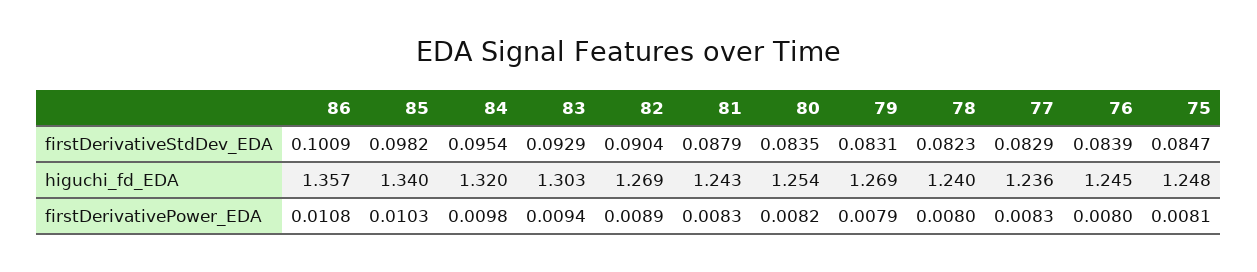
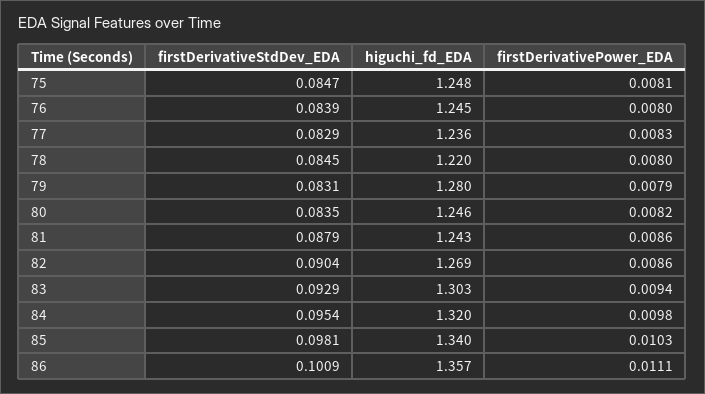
85, firstDerivativeStdDev_EDA: 0.0982 -> 0.0981
78, firstDerivativeStdDev_EDA: 0.0823 -> 0.0845
80, higuchi_fd_EDA: 1.254 -> 1.246
79, higuchi_fd_EDA: 1.269 -> 1.28
78, higuchi_fd_EDA: 1.24 -> 1.22
86, firstDerivativePower_EDA: 0.0108 -> 0.0111
82, firstDerivativePower_EDA: 0.0089 -> 0.0086
81, firstDerivativePower_EDA: 0.0083 -> 0.0086

